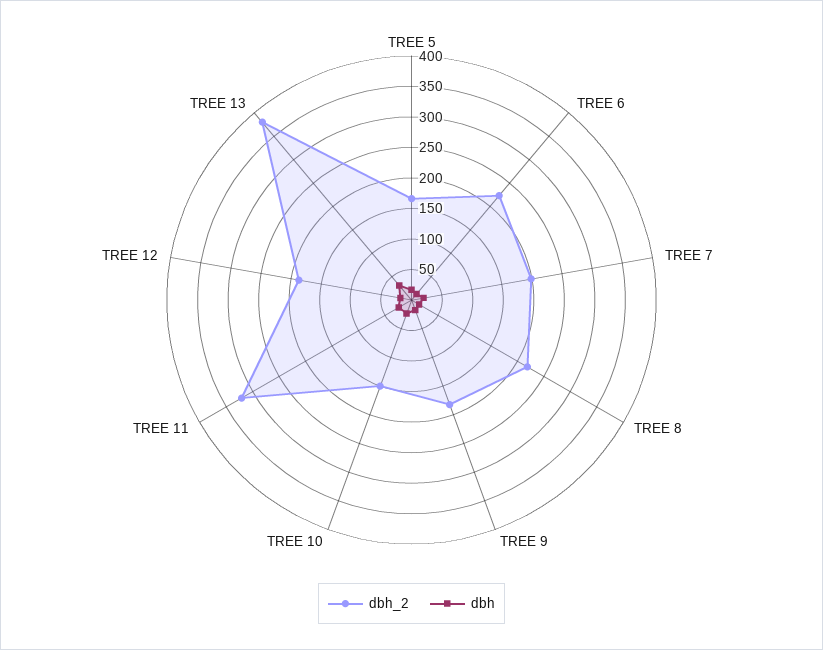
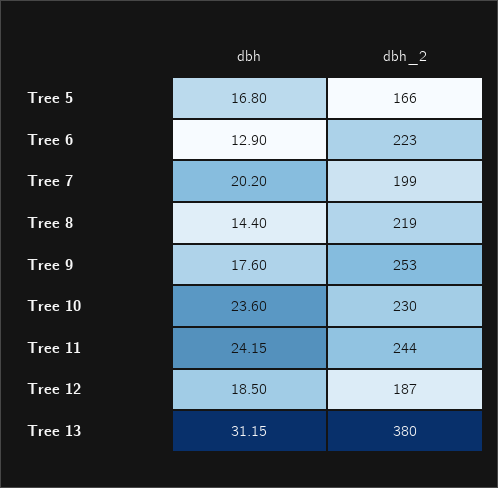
dbh_2, TREE 9: 175 -> 253
dbh_2, TREE 10: 150 -> 230
dbh_2, TREE 11: 325 -> 244

